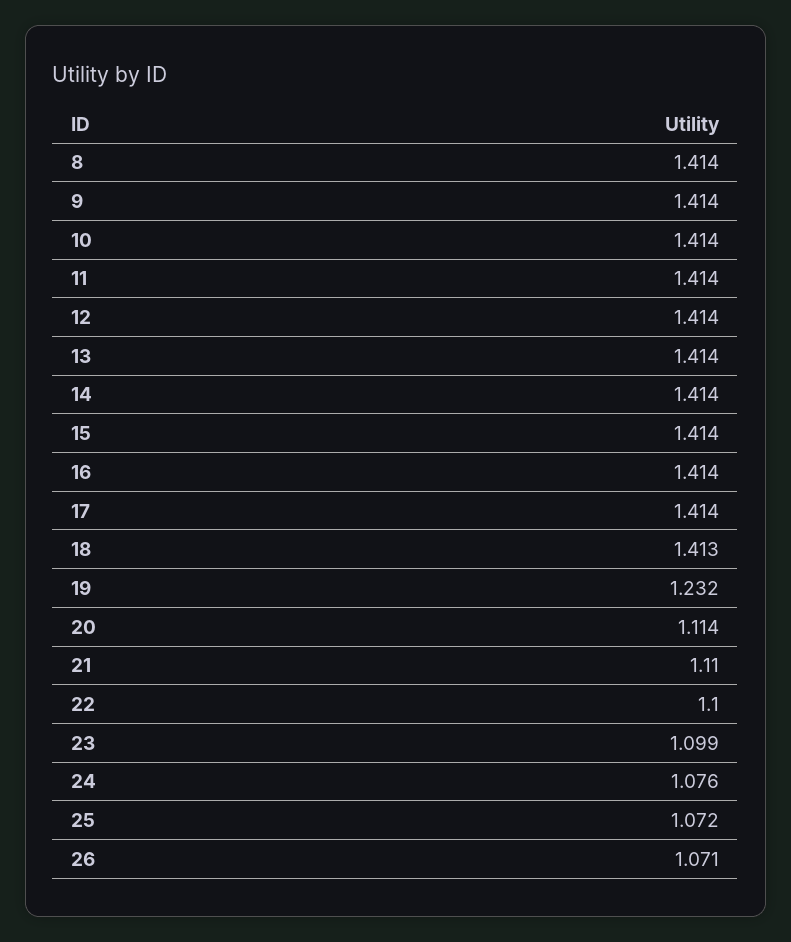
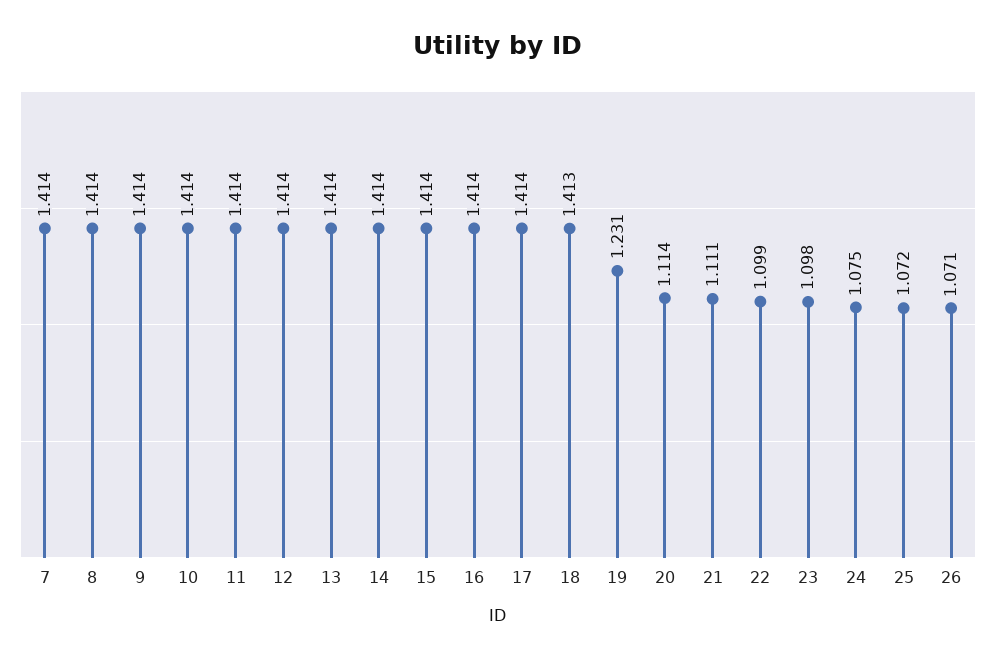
19: 1.232 -> 1.231
21: 1.11 -> 1.111
22: 1.1 -> 1.099
23: 1.099 -> 1.098
24: 1.076 -> 1.075
7: none -> 1.414

